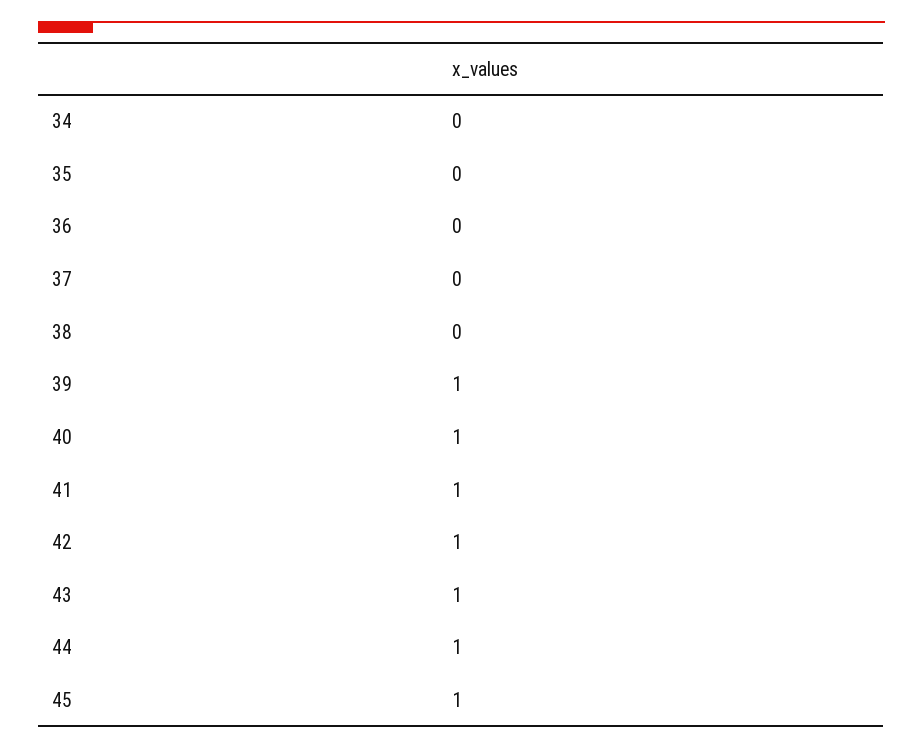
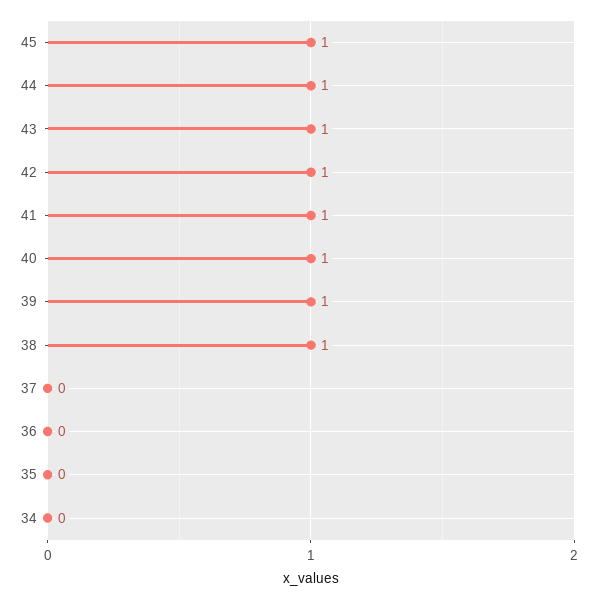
38: 0 -> 1

